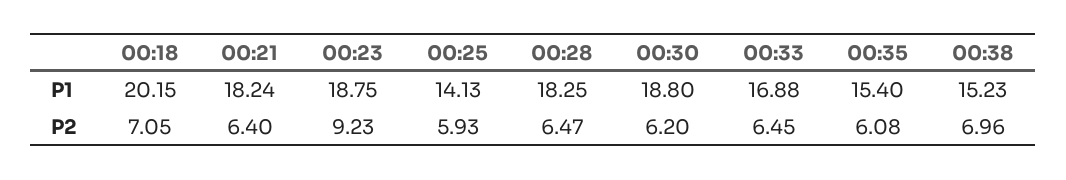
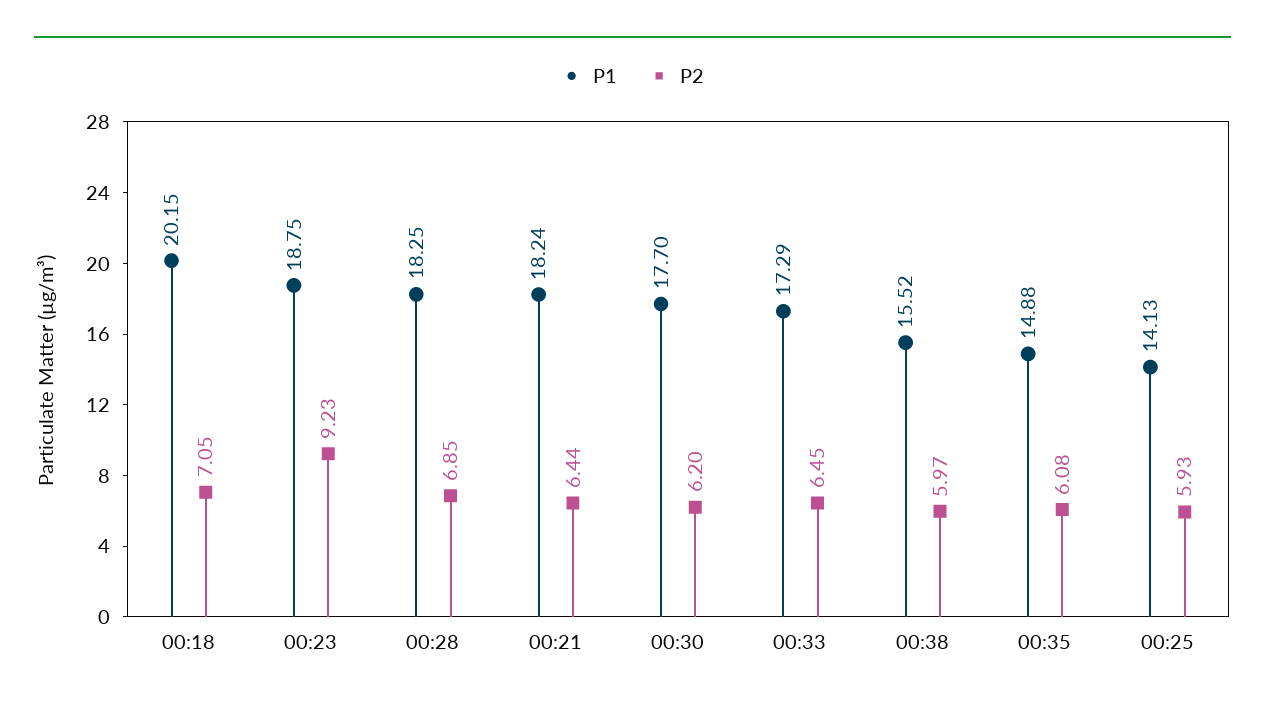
P1, 00:30: 18.8 -> 17.7
P1, 00:33: 16.88 -> 17.29
P1, 00:35: 15.4 -> 14.88
P1, 00:38: 15.23 -> 15.52
P2, 00:21: 6.4 -> 6.44
P2, 00:28: 6.47 -> 6.85
P2, 00:38: 6.96 -> 5.97

